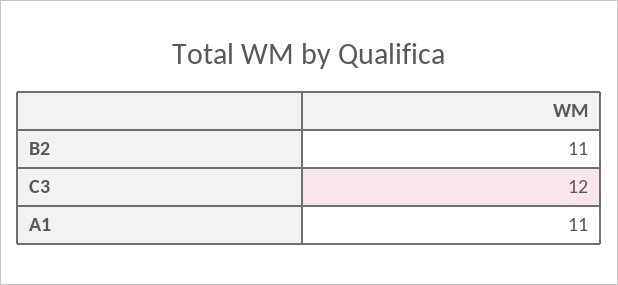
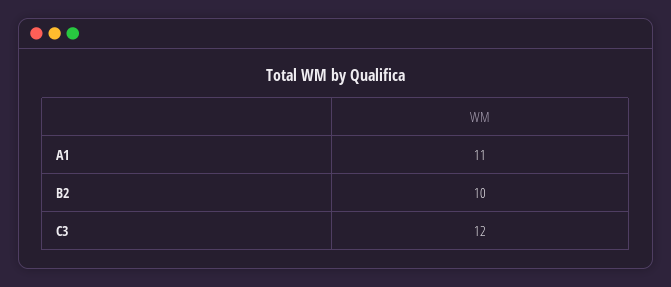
B2: 11 -> 10

